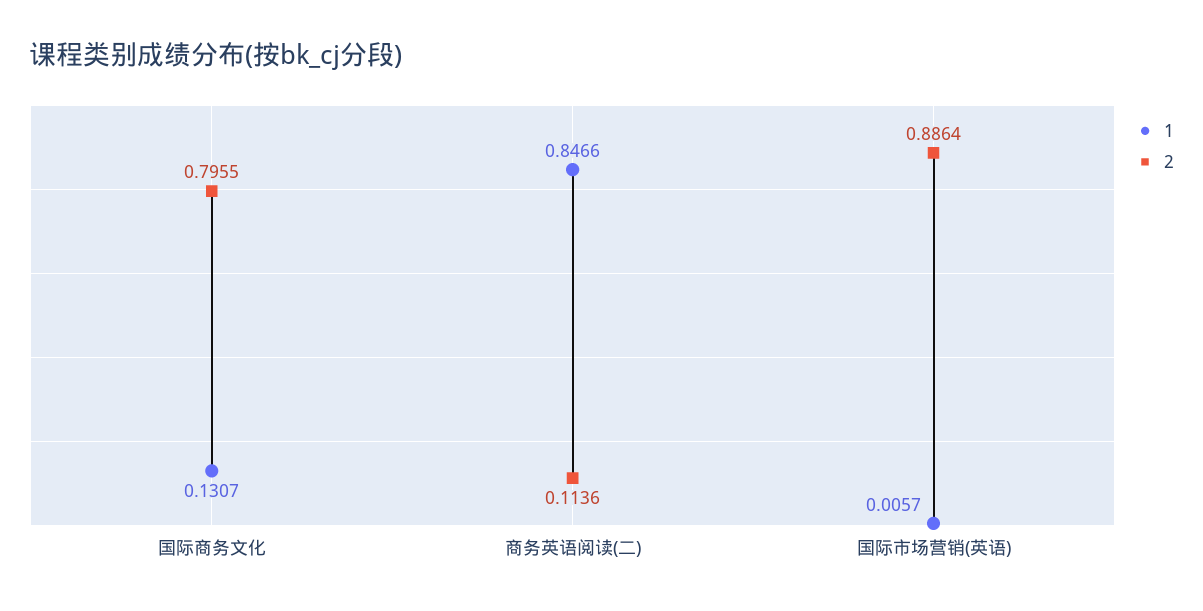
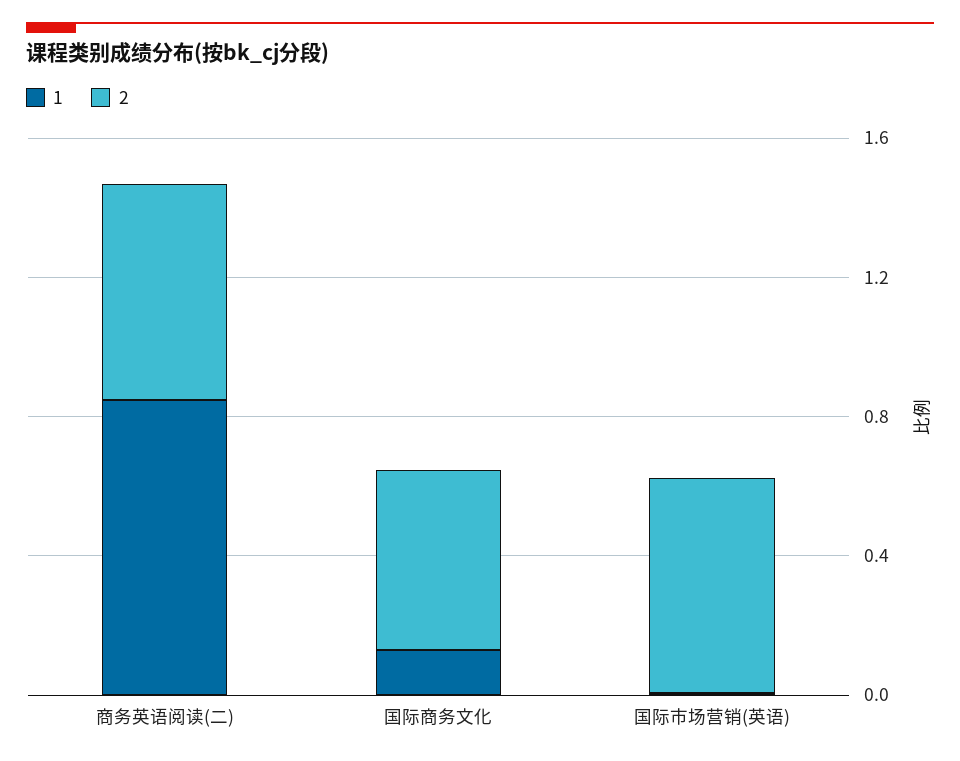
2, 国际商务文化: 0.7955 -> 0.5
2, 商务英语阅读(二): 0.1136 -> 0.6
2, 国际市场营销(英语): 0.8864 -> 0.6

